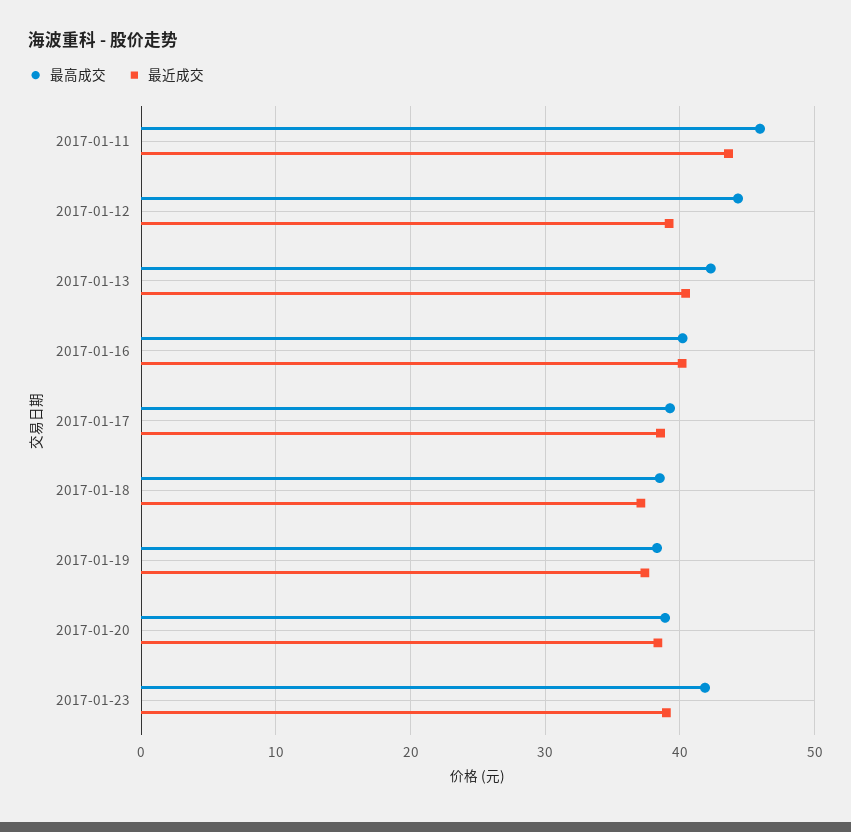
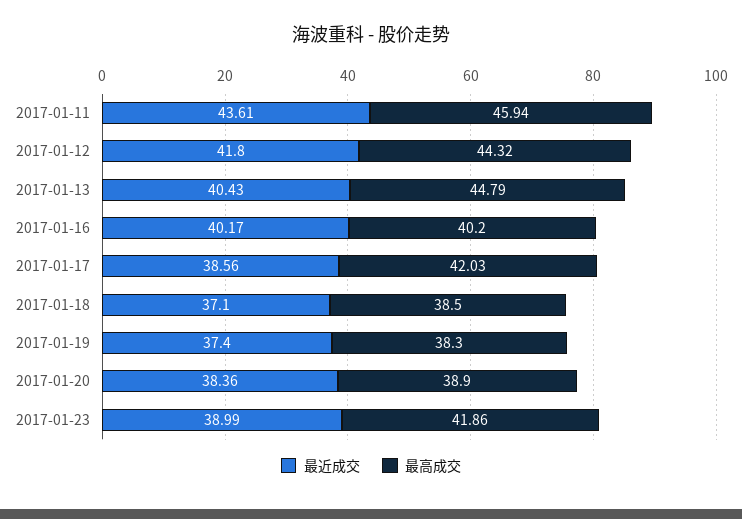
最近成交, 2017-01-12: 39 -> 41.8
最高成交, 2017-01-13: 42 -> 44.79
最高成交, 2017-01-17: 39 -> 42.03

